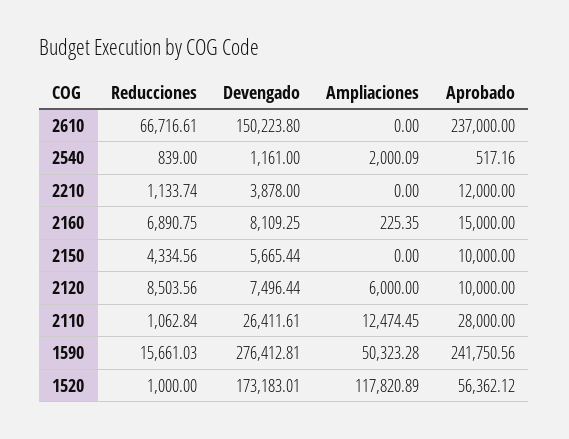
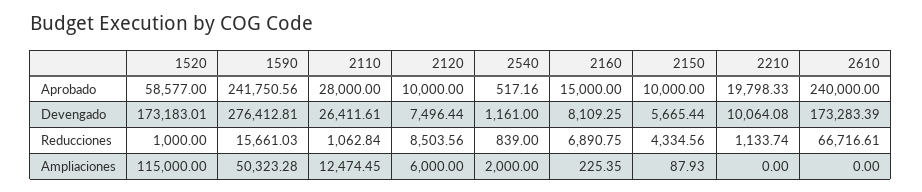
Devengado, 2610: 150223.8 -> 173283.39
Aprobado, 2610: 237000 -> 240000
Ampliaciones, 2540: 2000.09 -> 2000
Devengado, 2210: 3878 -> 10064.08
Aprobado, 2210: 12000 -> 19798.33
Ampliaciones, 2150: 0 -> 87.93
Ampliaciones, 1520: 117820.89 -> 115000
Aprobado, 1520: 56362.12 -> 58577

